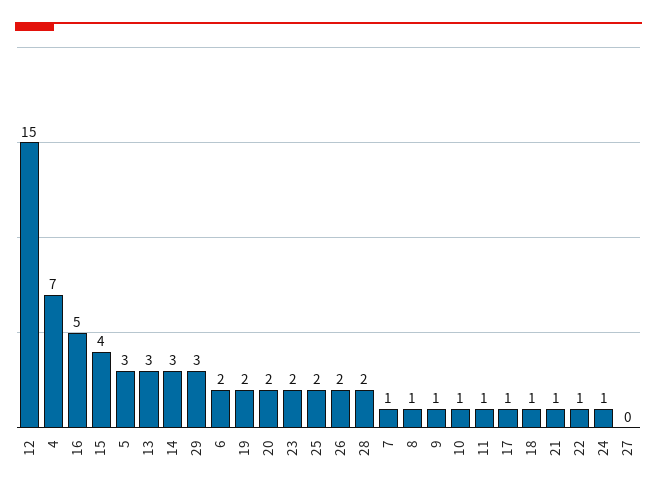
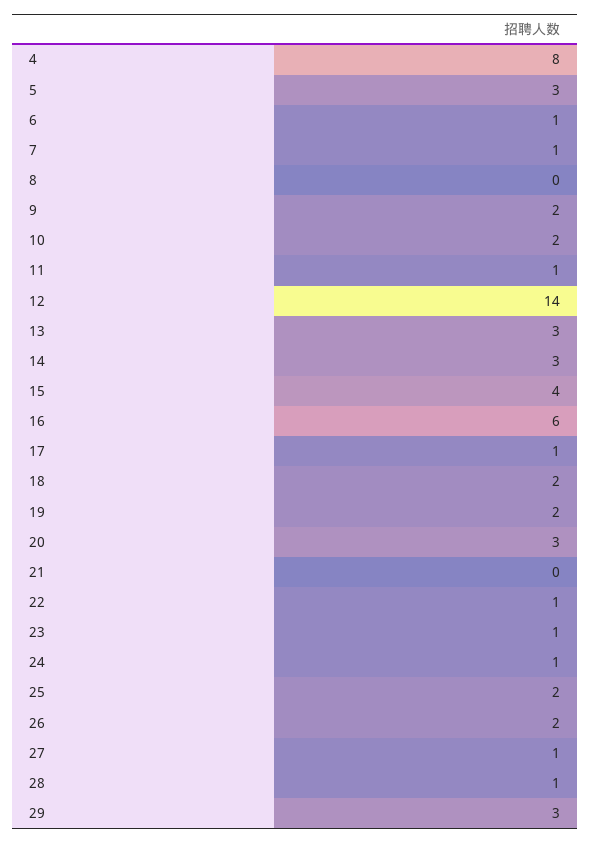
12: 15 -> 14
4: 7 -> 8
16: 5 -> 6
6: 2 -> 1
20: 2 -> 3
23: 2 -> 1
28: 2 -> 1
8: 1 -> 0
9: 1 -> 2
10: 1 -> 2
18: 1 -> 2
21: 1 -> 0
27: 0 -> 1

